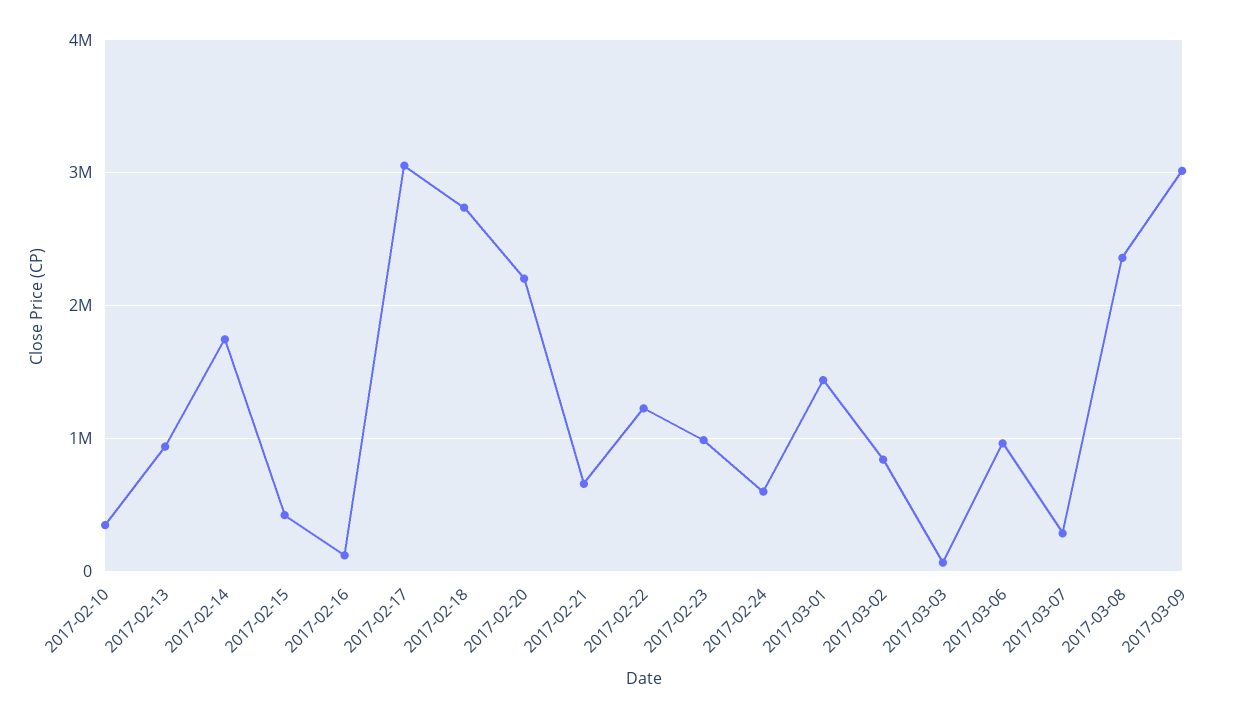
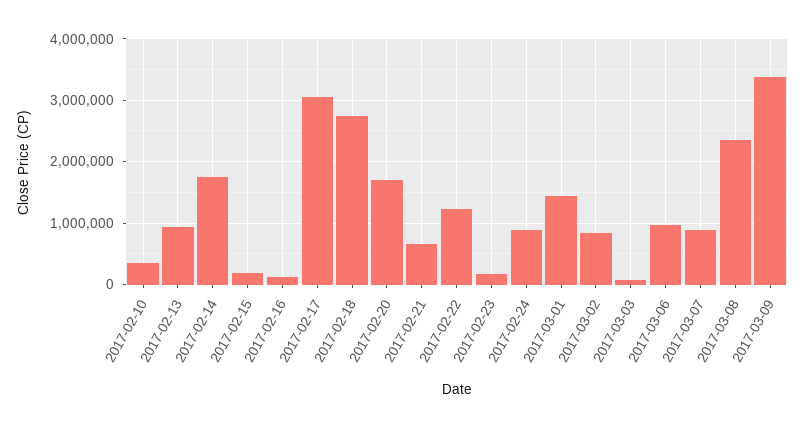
2017-02-15: 400000 -> 200000
2017-02-20: 2200000 -> 1700000
2017-02-23: 1000000 -> 200000
2017-02-24: 600000 -> 900000
2017-03-07: 300000 -> 900000
2017-03-09: 3000000 -> 3400000

